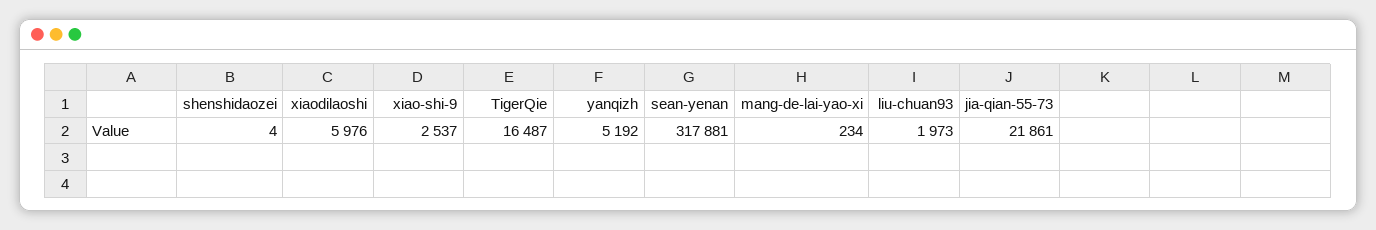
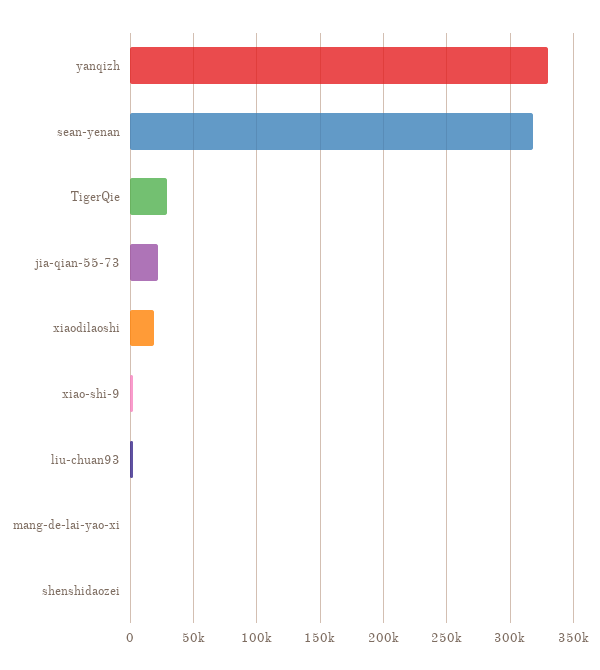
xiaodilaoshi: 5976 -> 20000
TigerQie: 16487 -> 30000
yanqizh: 5192 -> 330000

